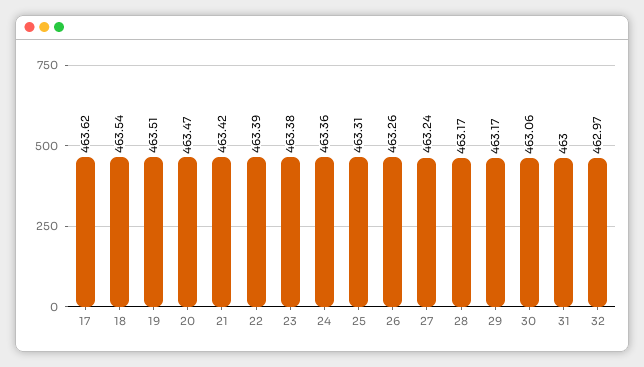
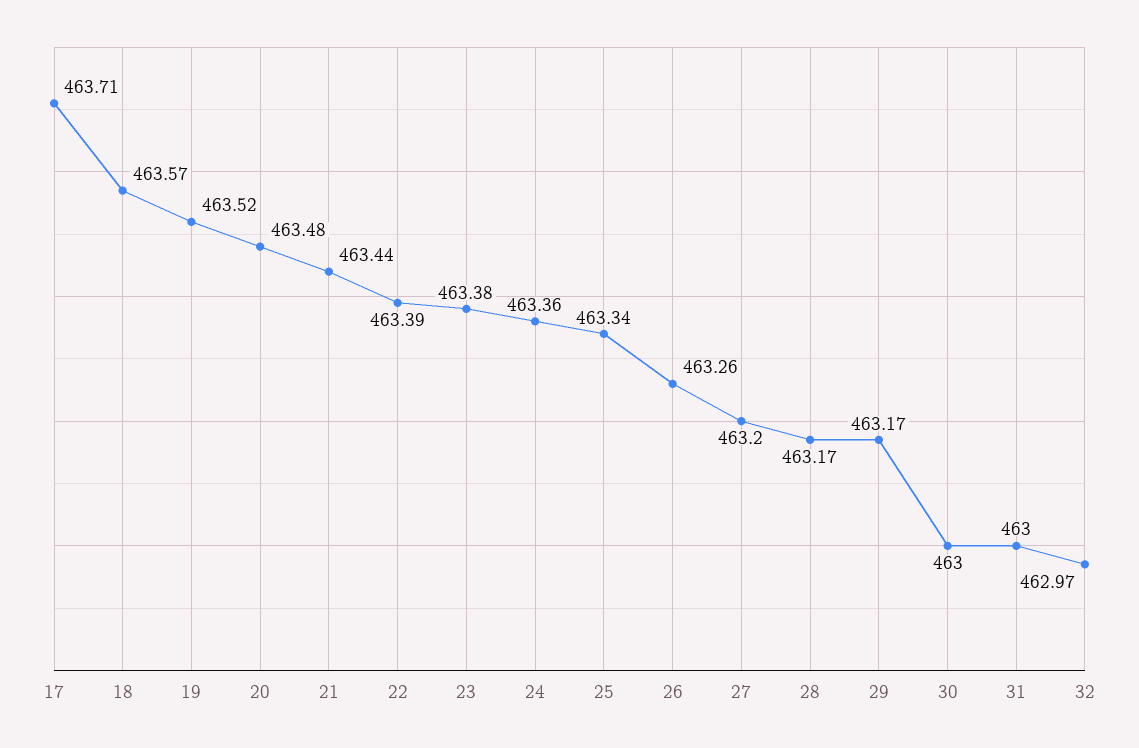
17: 463.62 -> 463.71
18: 463.54 -> 463.57
19: 463.51 -> 463.52
20: 463.47 -> 463.48
21: 463.42 -> 463.44
25: 463.31 -> 463.34
27: 463.24 -> 463.2
30: 463.06 -> 463

